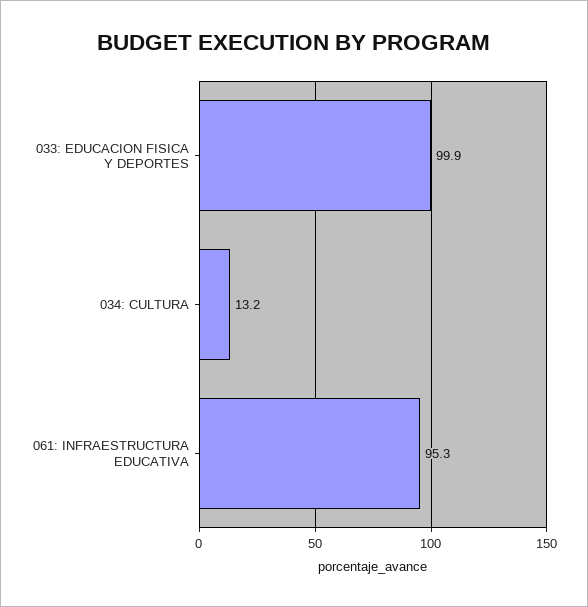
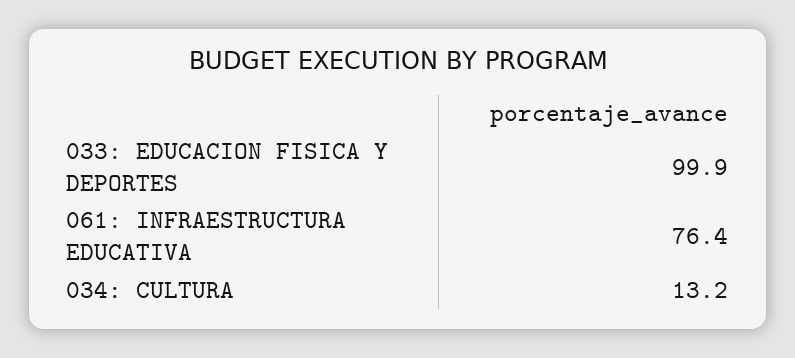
061: INFRAESTRUCTURA EDUCATIVA: 95.3 -> 76.4

